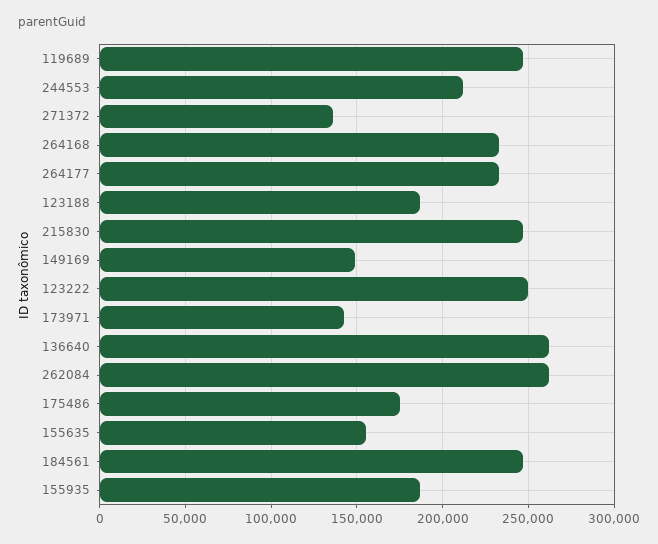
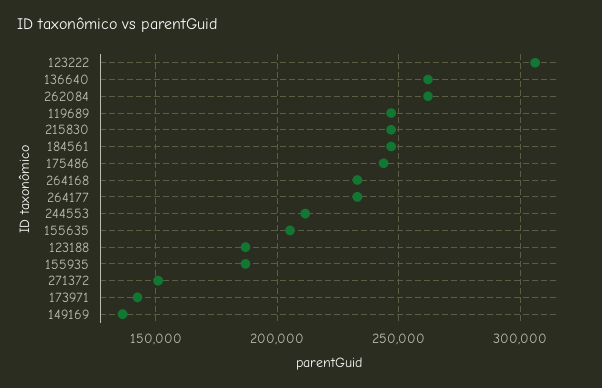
271372: 135000 -> 150000
149169: 150000 -> 135000
123222: 250000 -> 305000
175486: 175000 -> 245000
155635: 155000 -> 205000

